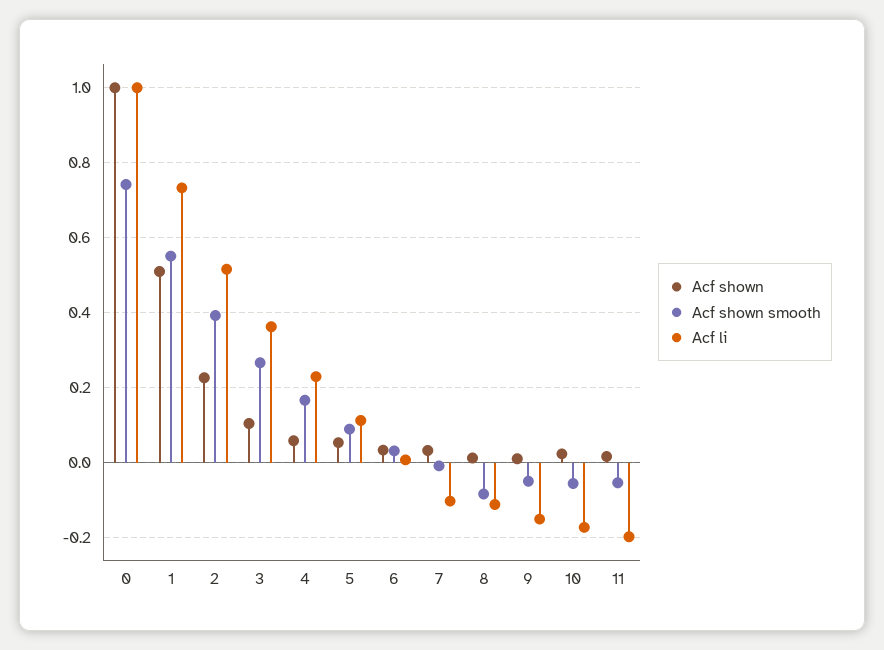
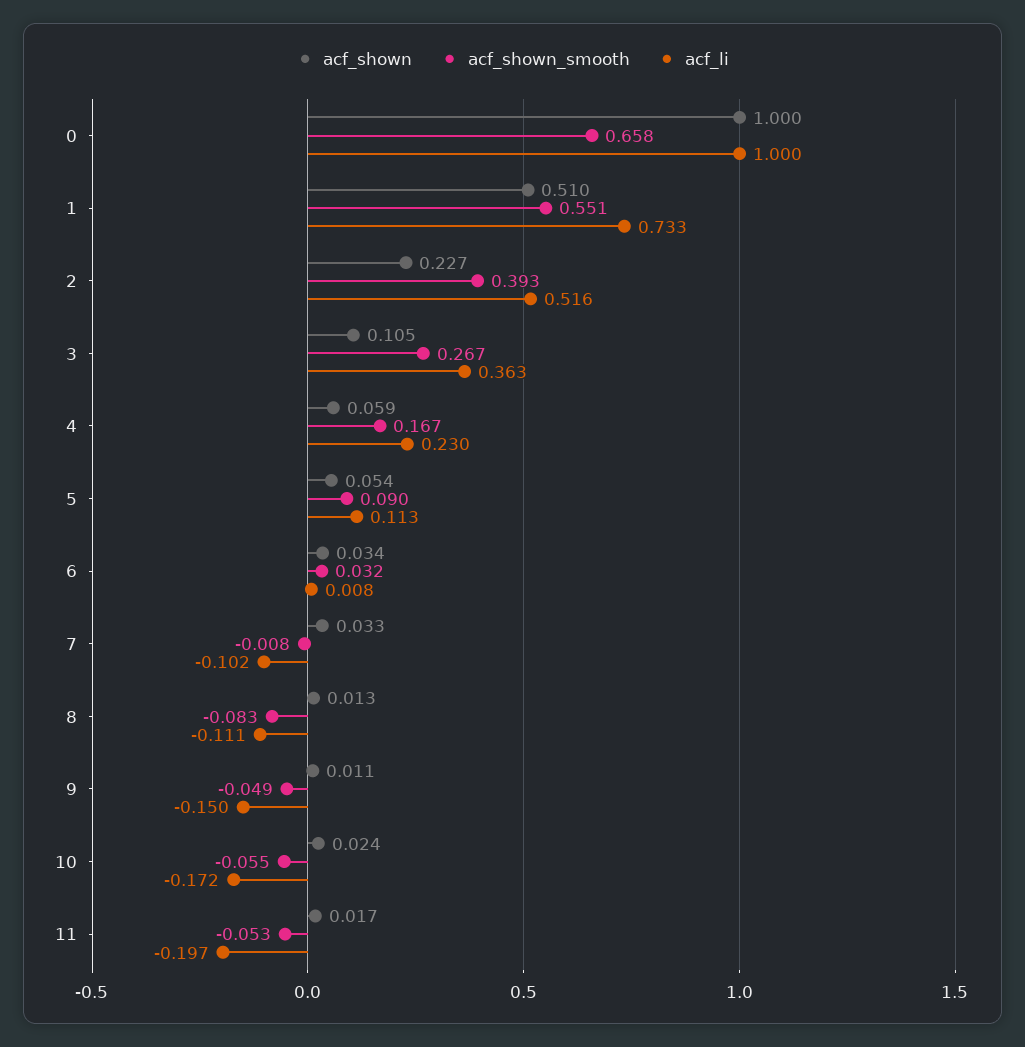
Acf shown smooth, 0: 0.74 -> 0.658

